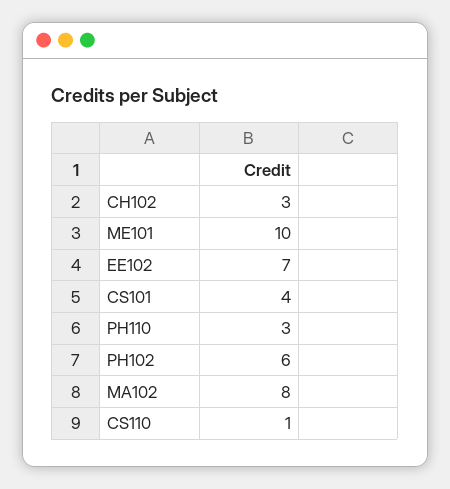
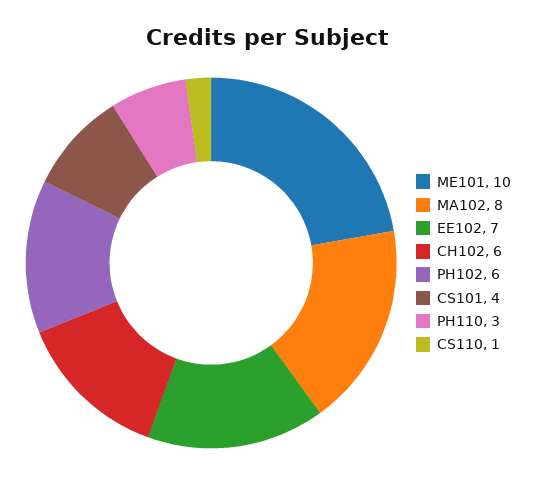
CH102: 3 -> 6

